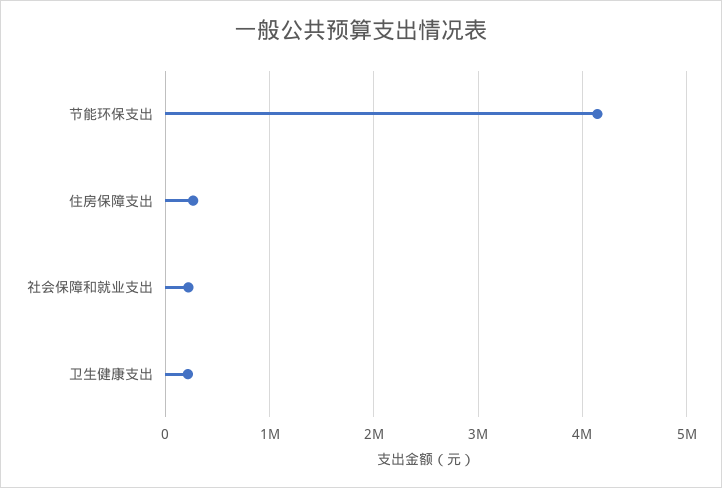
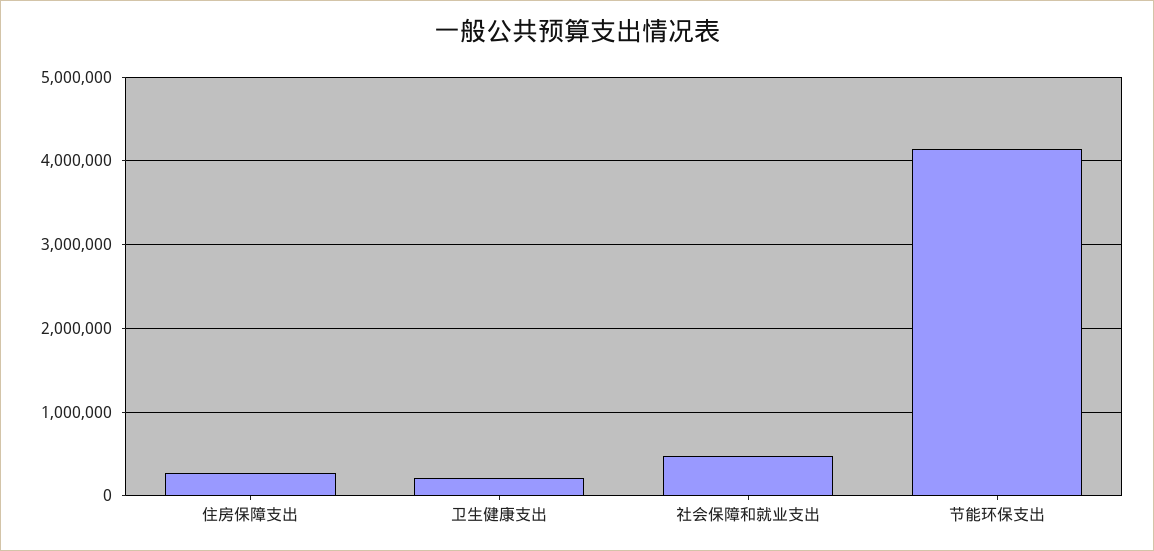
社会保障和就业支出: 200000 -> 500000

